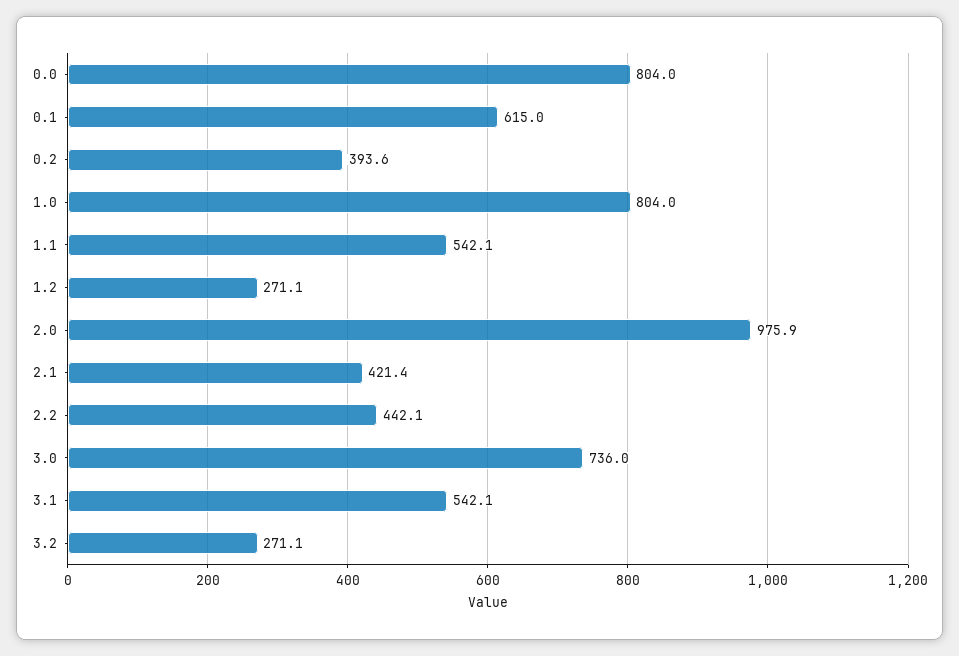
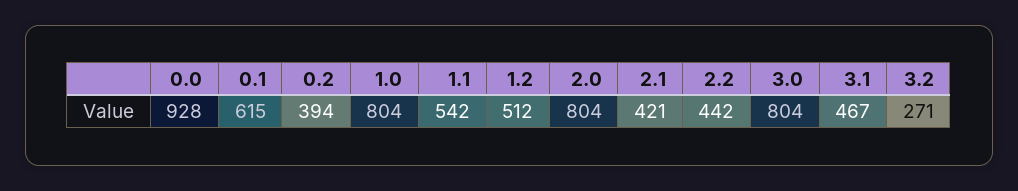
0.0: 804 -> 928
1.2: 271.1 -> 512
2.0: 975.9 -> 804
3.0: 736 -> 804
3.1: 542.1 -> 467

